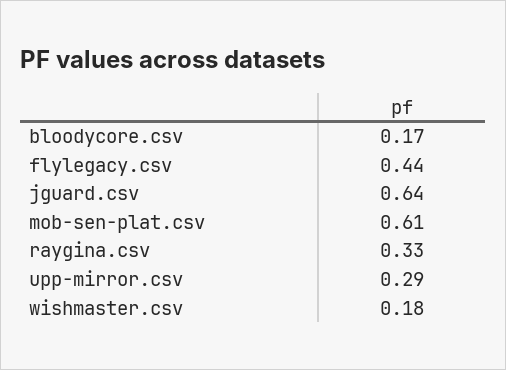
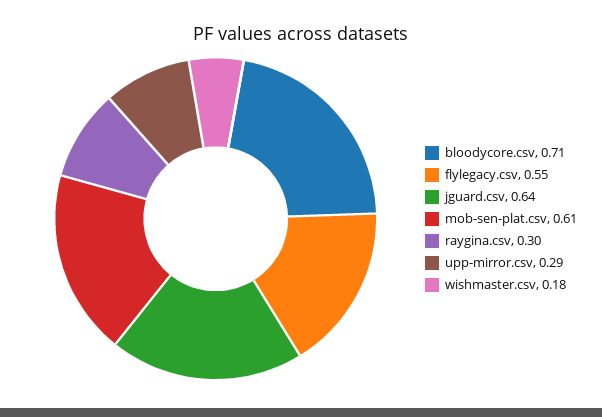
bloodycore.csv: 0.17 -> 0.71
flylegacy.csv: 0.44 -> 0.55
raygina.csv: 0.33 -> 0.3

